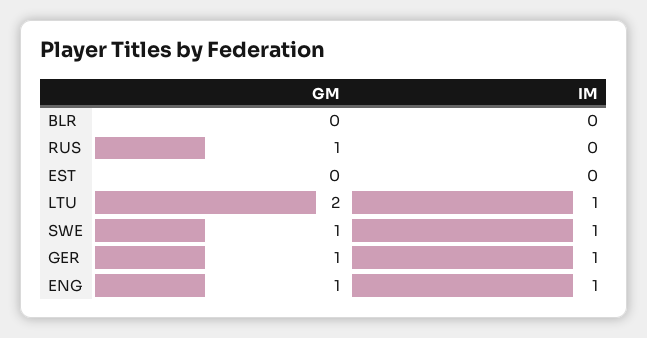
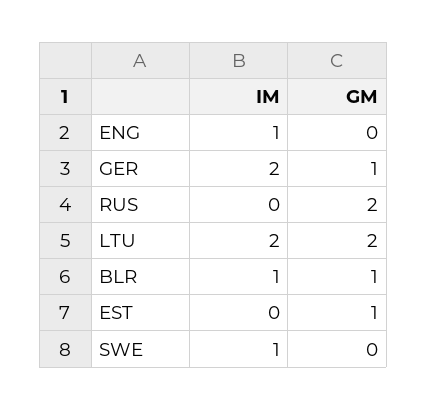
GM, BLR: 0 -> 1
IM, BLR: 0 -> 1
GM, RUS: 1 -> 2
GM, EST: 0 -> 1
IM, LTU: 1 -> 2
GM, SWE: 1 -> 0
IM, GER: 1 -> 2
GM, ENG: 1 -> 0

